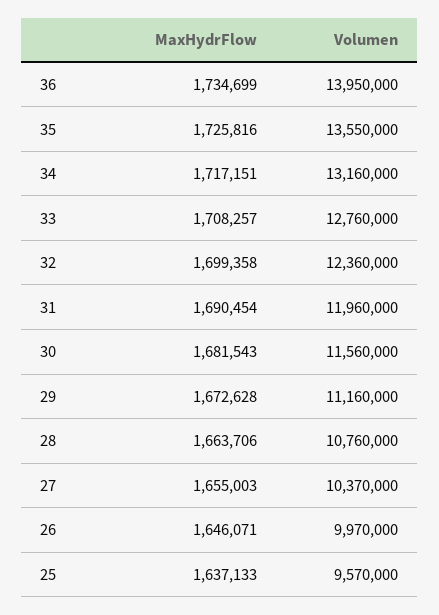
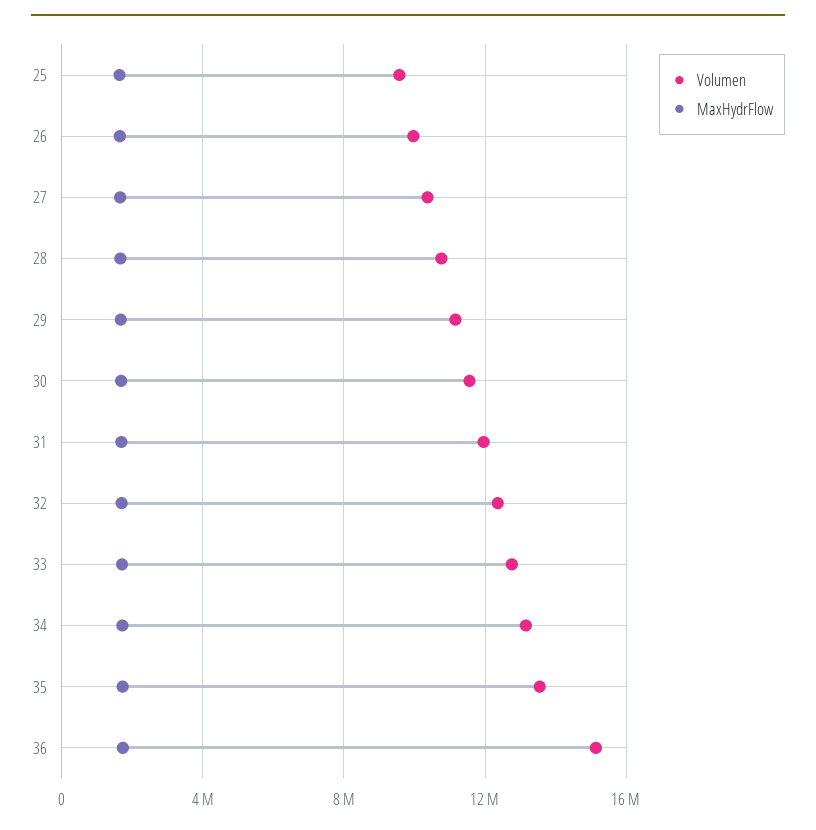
Volumen, 36: 13950000 -> 15000000

